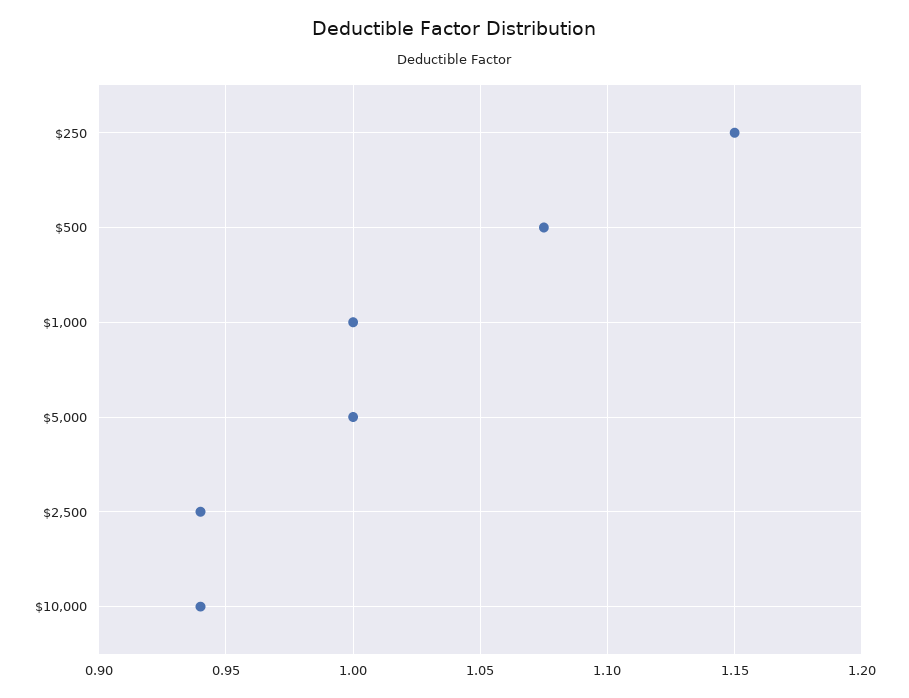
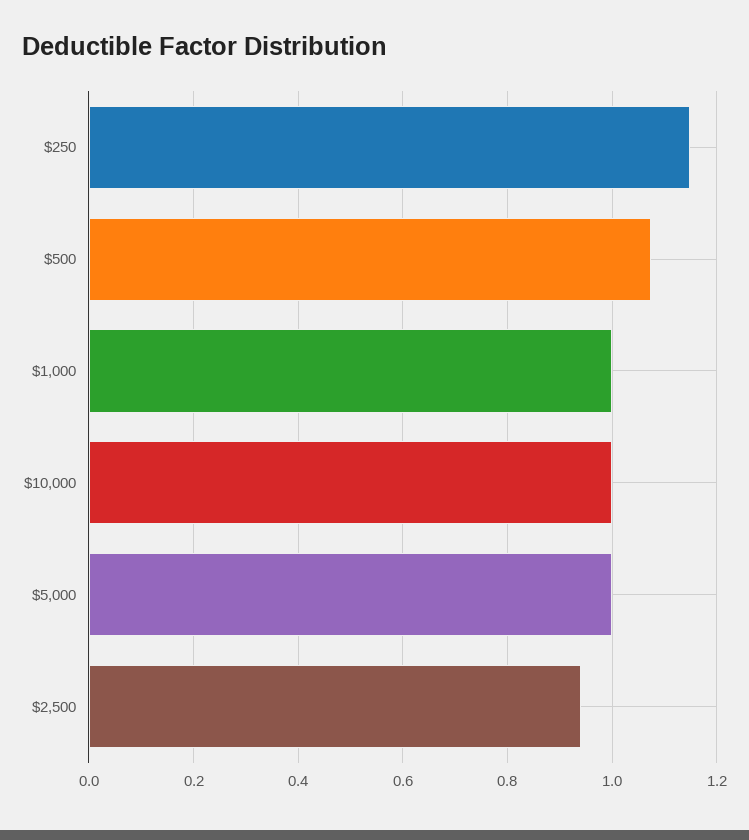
$10,000: 0.94 -> 1

